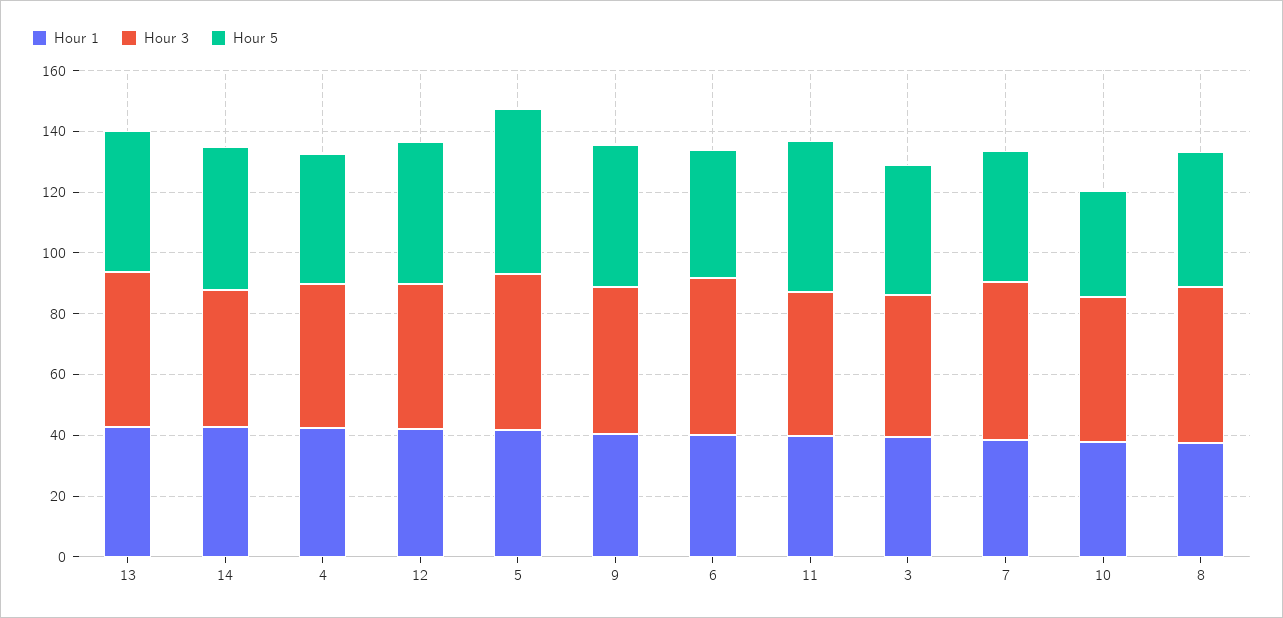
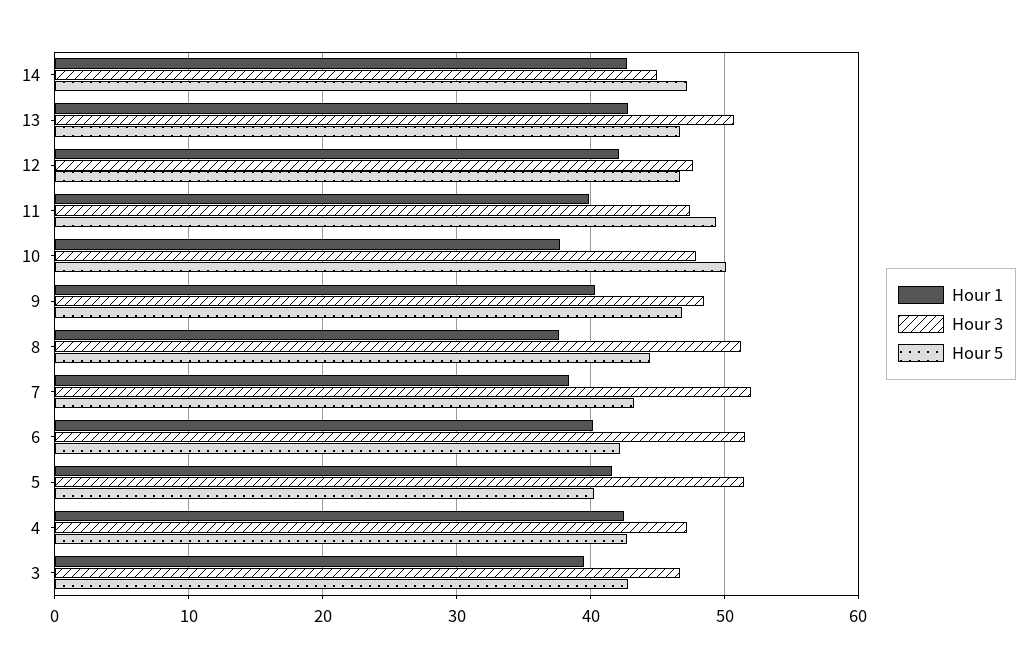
Hour 5, 5: 55 -> 40
Hour 5, 10: 35 -> 50

